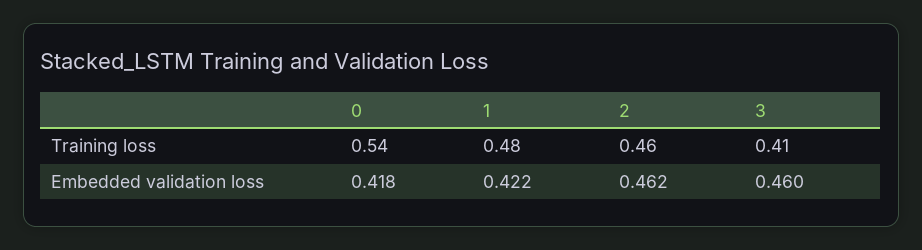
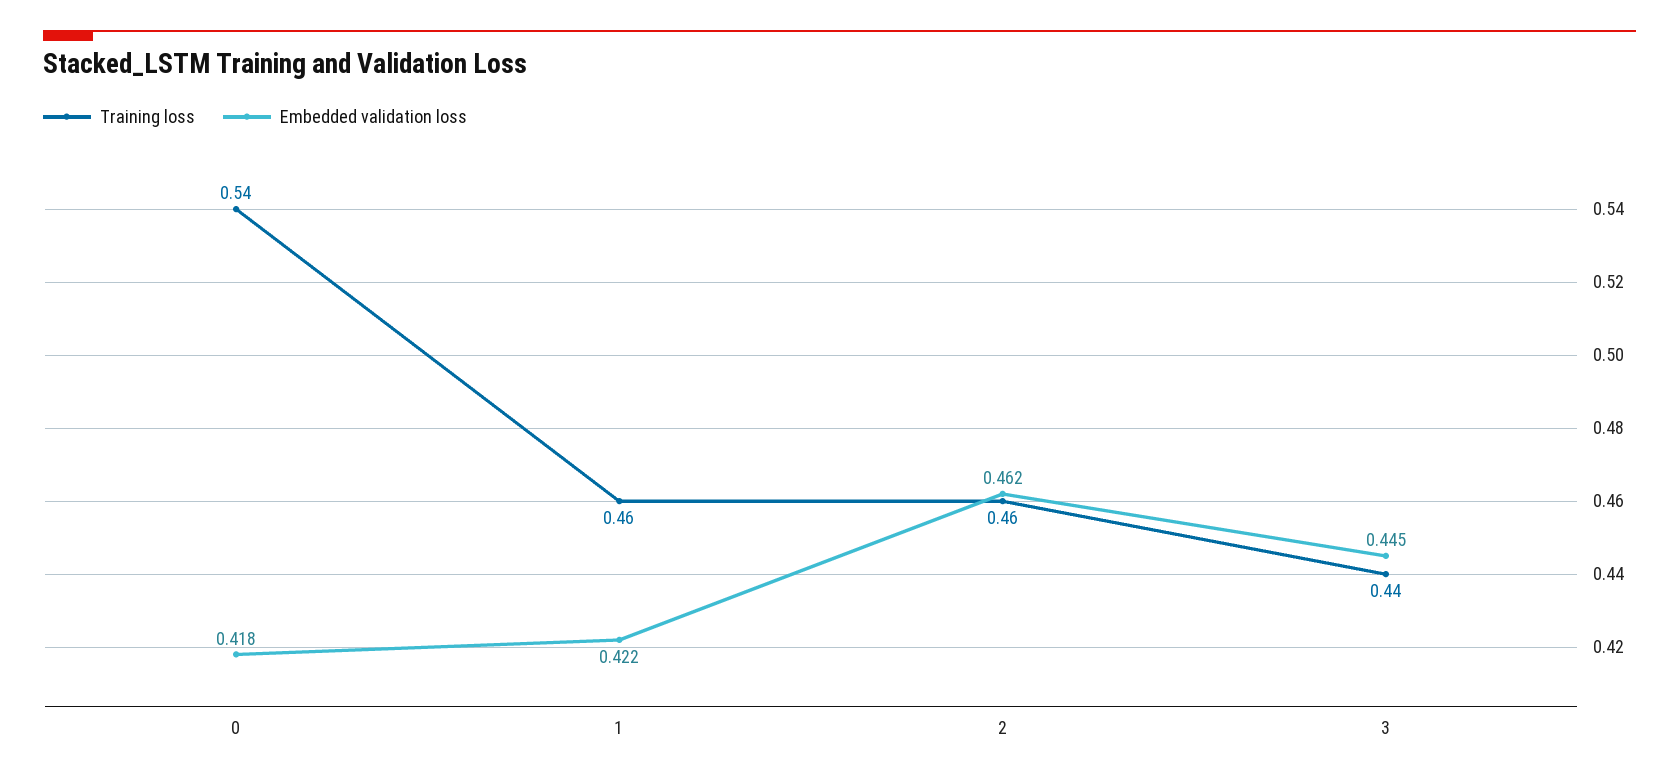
Training loss, 1: 0.48 -> 0.46
Training loss, 3: 0.41 -> 0.44
Embedded validation loss, 3: 0.46 -> 0.445

